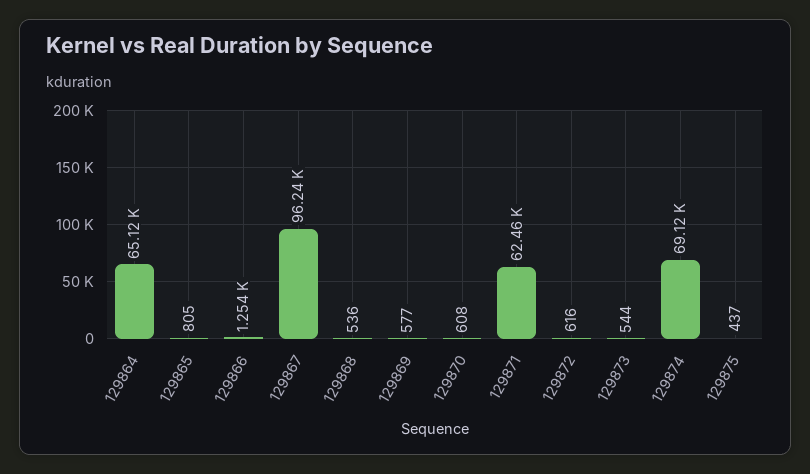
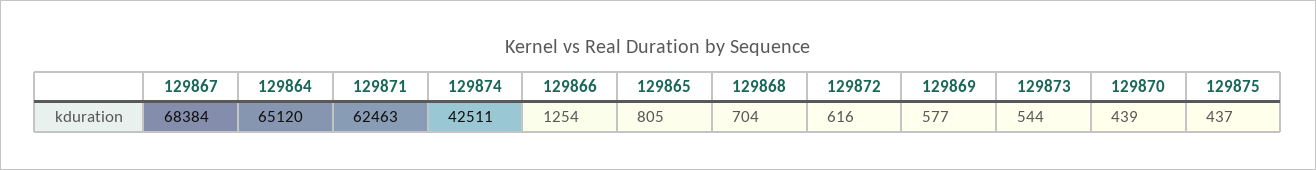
129867: 96240 -> 68384
129868: 536 -> 704
129870: 608 -> 439
129874: 69120 -> 42511

